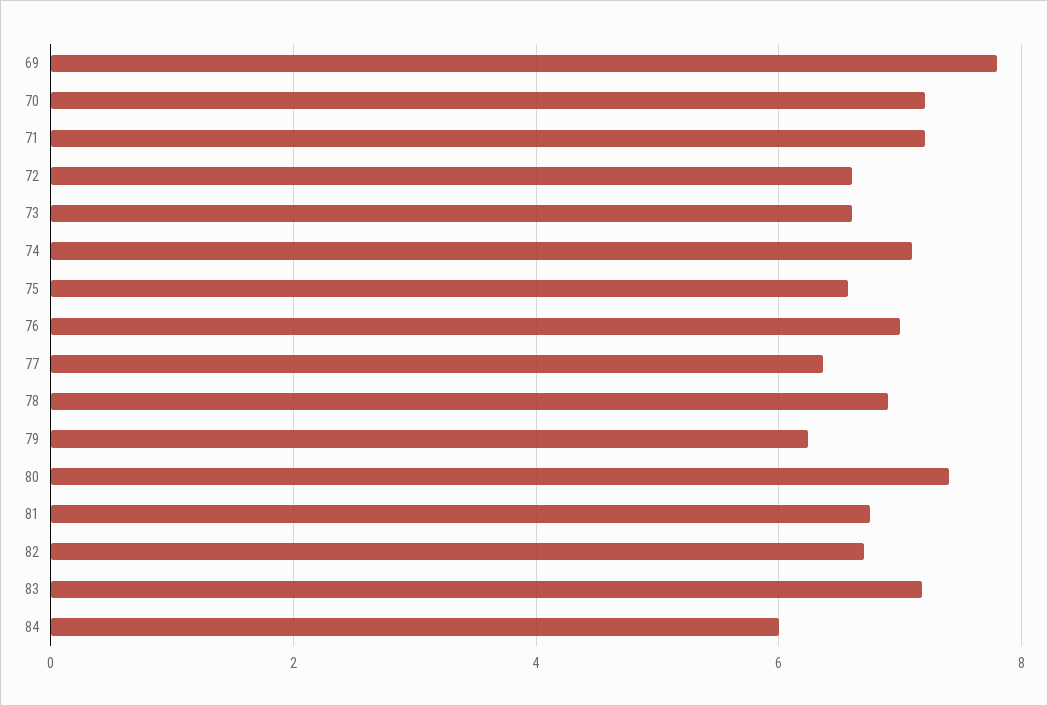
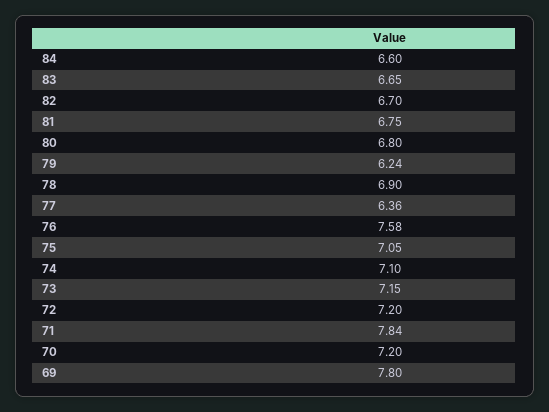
71: 7.2 -> 7.84
72: 6.6 -> 7.2
73: 6.6 -> 7.15
75: 6.6 -> 7.05
76: 7 -> 7.58
80: 7.4 -> 6.8
83: 7.2 -> 6.65
84: 6 -> 6.6

